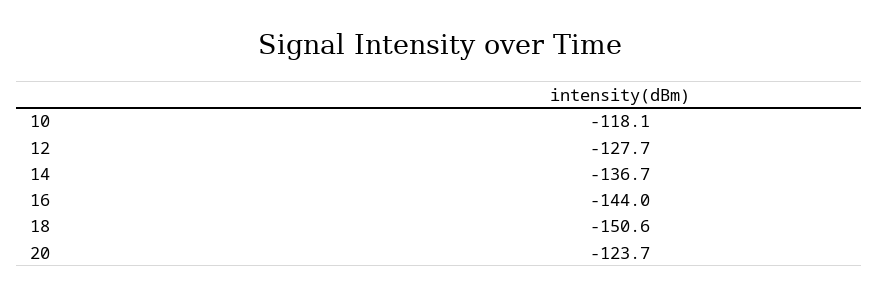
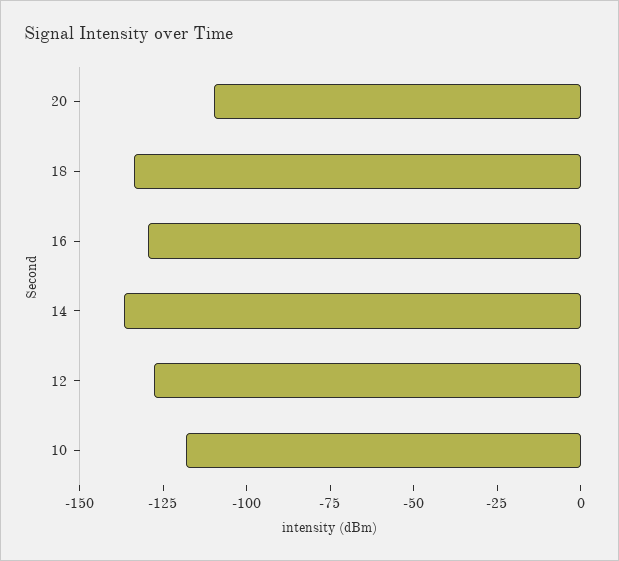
16: -144 -> -130
18: -150.6 -> -135
20: -123.7 -> -110

